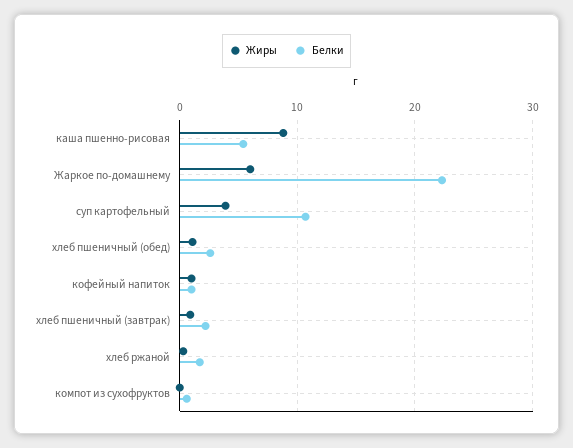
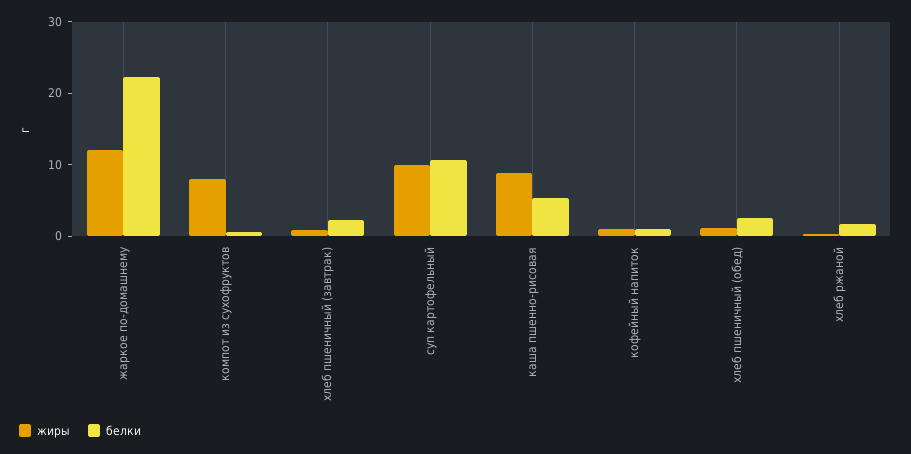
Жиры, Жаркое по-домашнему: 6 -> 12
Жиры, суп картофельный: 4 -> 10
Жиры, компот из сухофруктов: 0 -> 8

